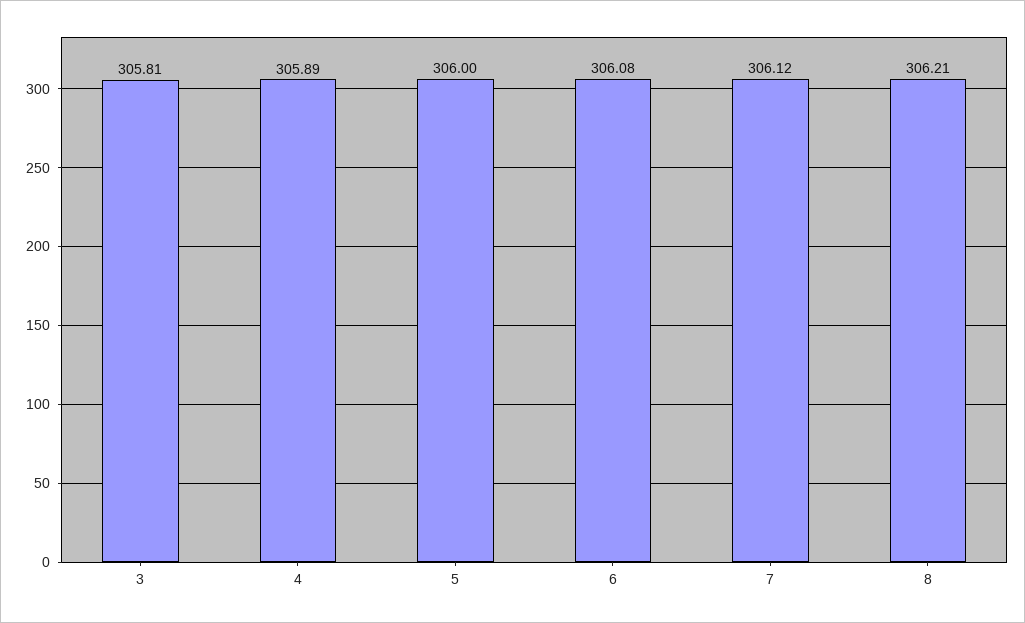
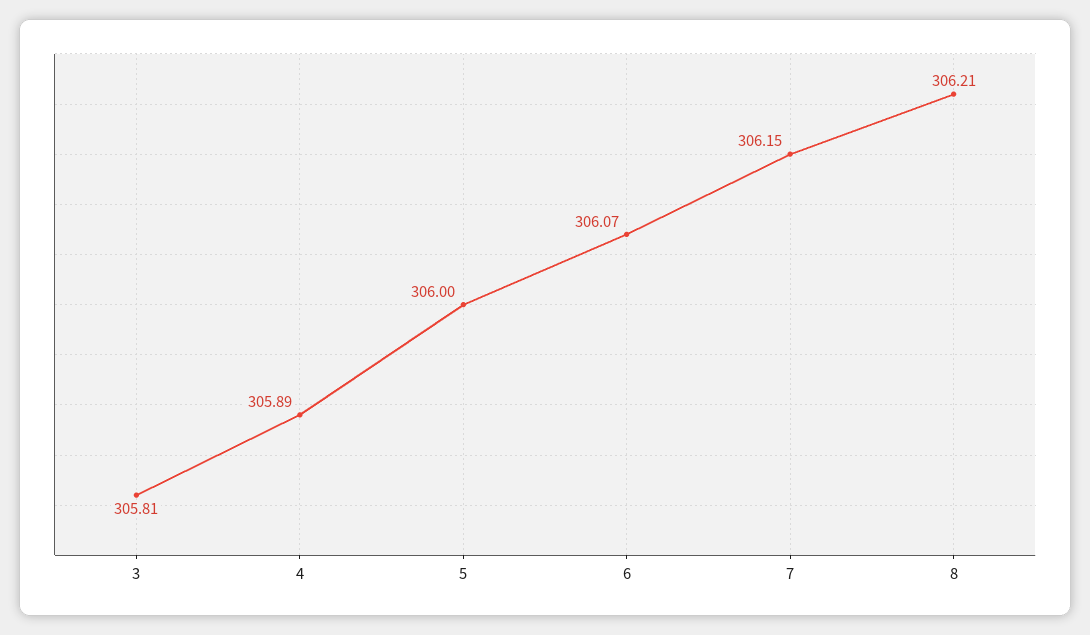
6: 306.08 -> 306.07
7: 306.12 -> 306.15

